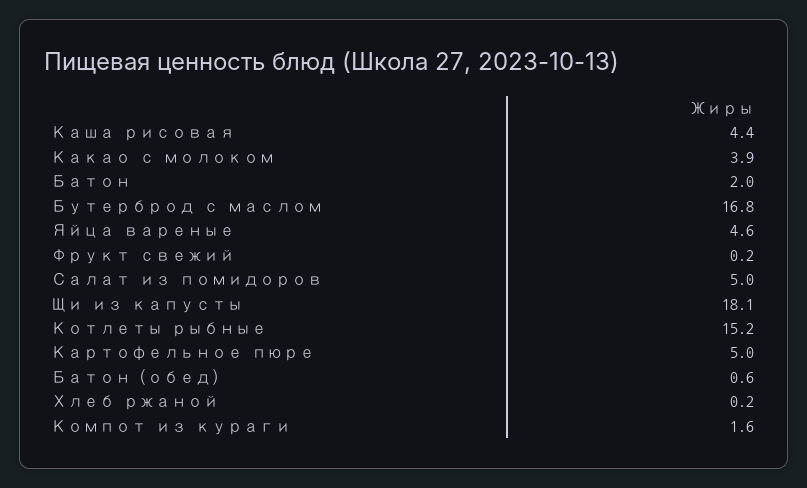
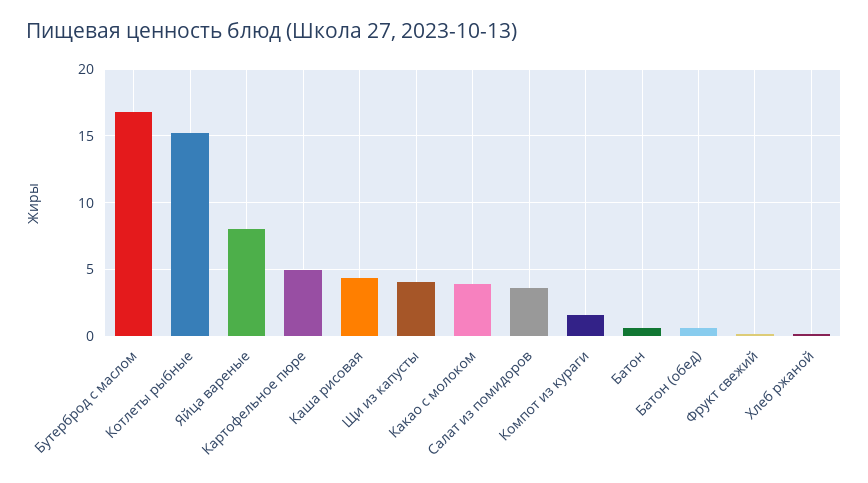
Батон: 2 -> 0.5
Яйца вареные: 4.6 -> 8
Салат из помидоров: 5 -> 3.5
Щи из капусты: 18.1 -> 4

